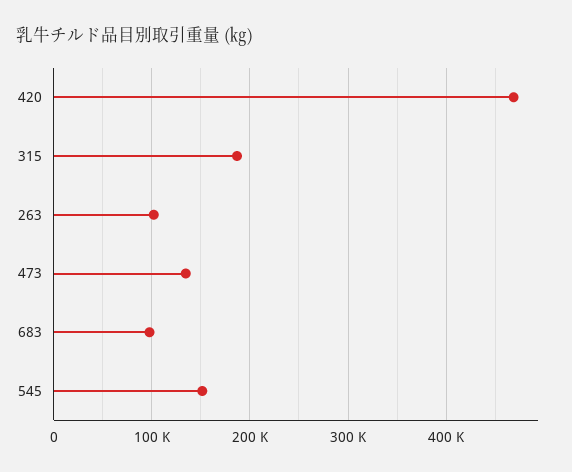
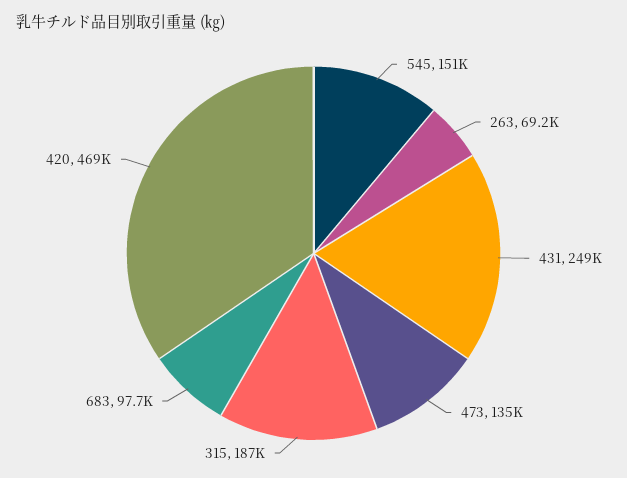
263: 100000 -> 69200
431: none -> 249000

